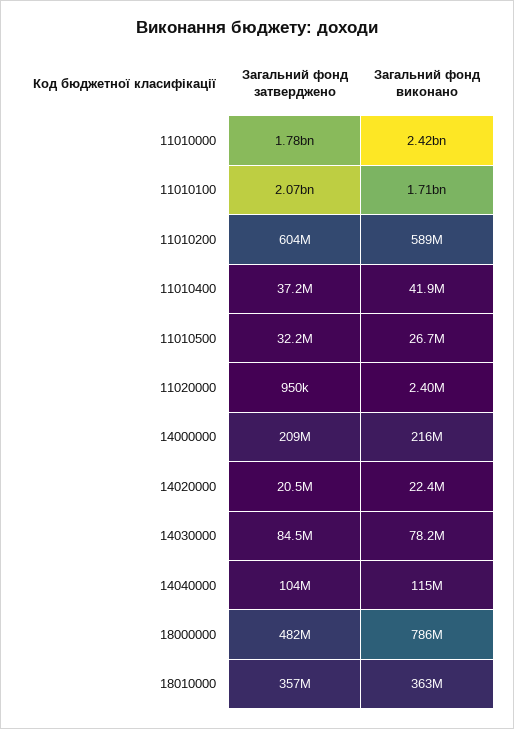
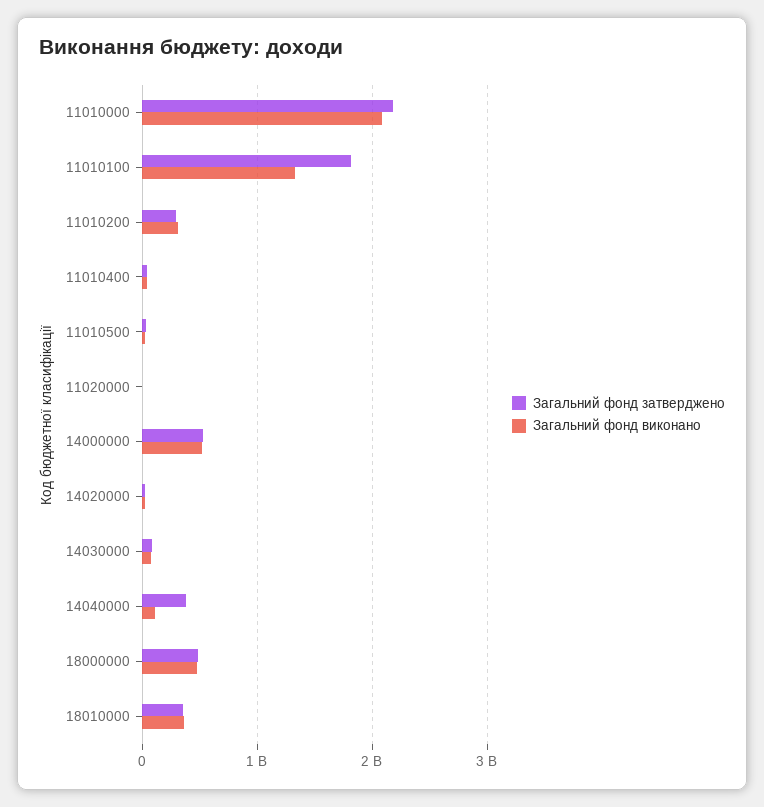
Загальний фонд затверджено, 11010000: 1780000000 -> 2200000000
Загальний фонд виконано, 11010000: 2420000000 -> 2100000000
Загальний фонд затверджено, 11010100: 2070000000 -> 1800000000
Загальний фонд виконано, 11010100: 1710000000 -> 1300000000
Загальний фонд затверджено, 11010200: 604000000 -> 300000000
Загальний фонд виконано, 11010200: 589000000 -> 300000000
Загальний фонд затверджено, 14000000: 209000000 -> 500000000
Загальний фонд виконано, 14000000: 216000000 -> 500000000
Загальний фонд затверджено, 14040000: 104000000 -> 400000000
Загальний фонд виконано, 18000000: 786000000 -> 500000000

